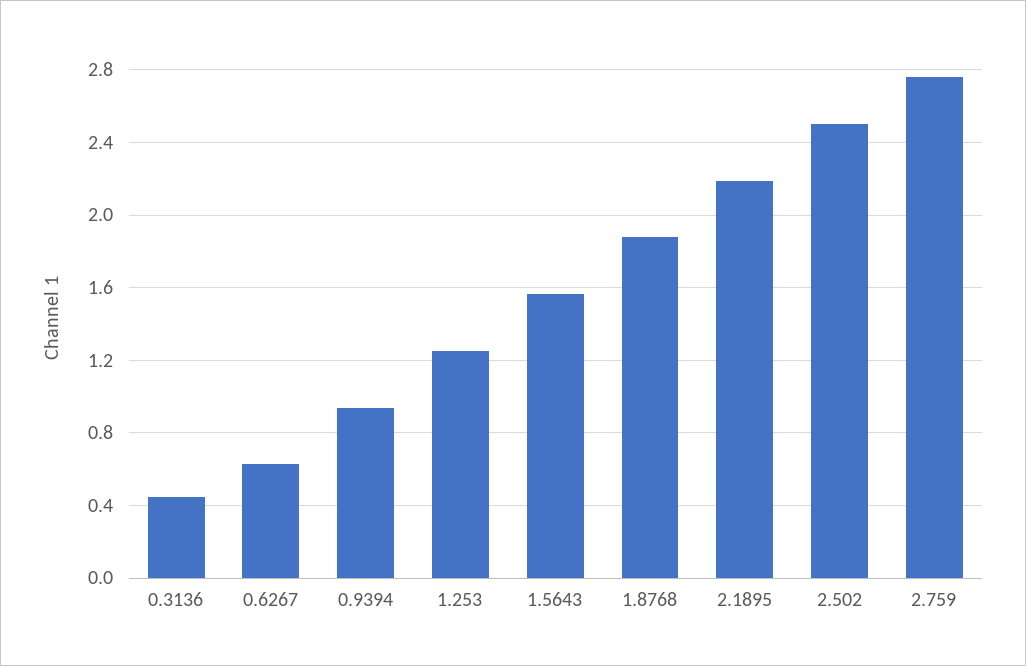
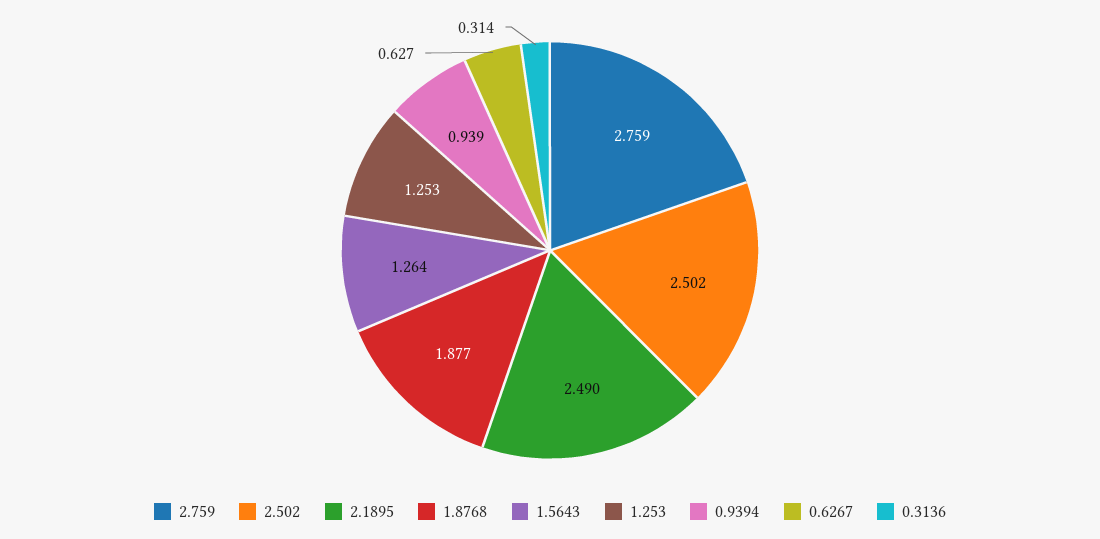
0.3136: 0.45 -> 0.314
1.5643: 1.55 -> 1.264
2.1895: 2.2 -> 2.49

